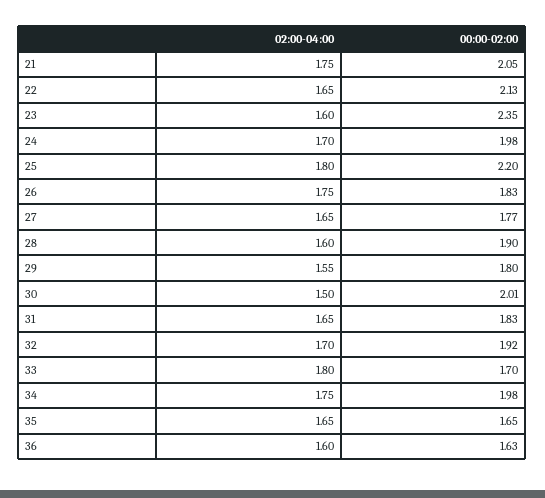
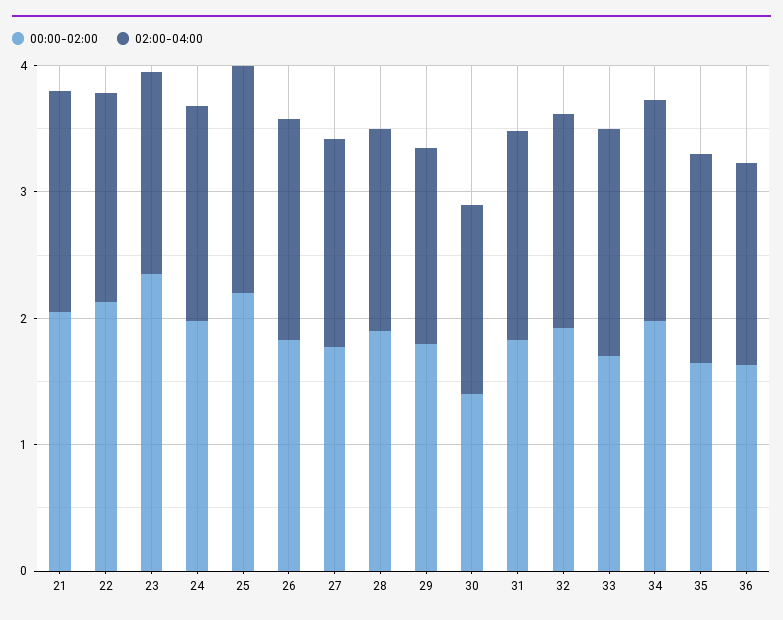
00:00-02:00, 30: 2.01 -> 1.4

